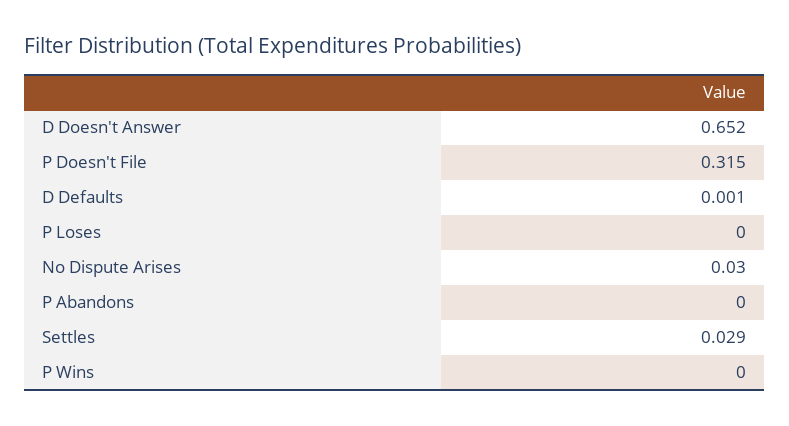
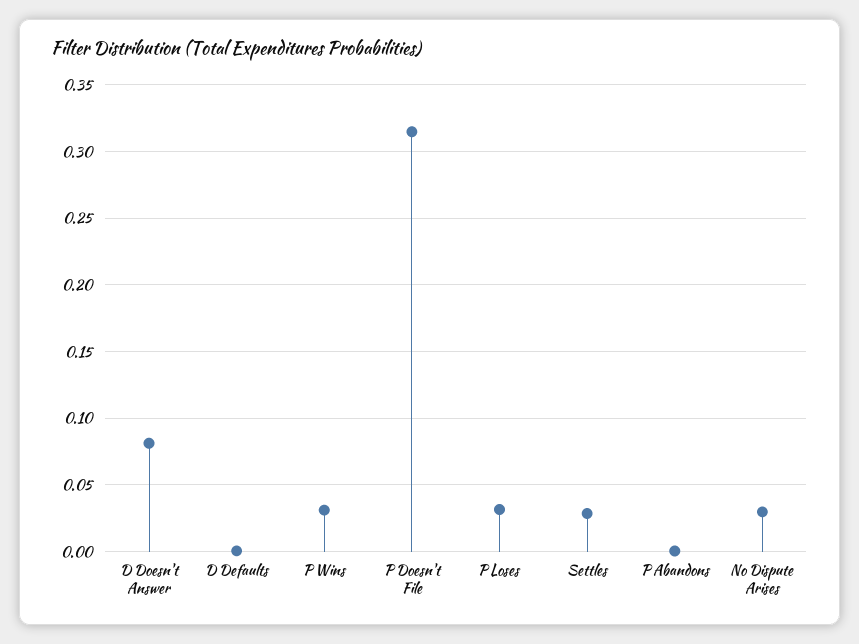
D Doesn't Answer: 0.652 -> 0.08
P Loses: 0 -> 0.03
P Wins: 0 -> 0.03

